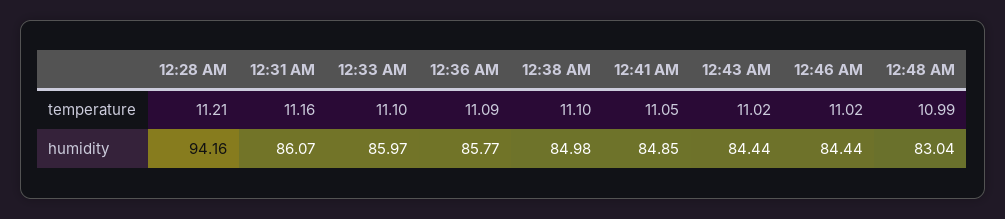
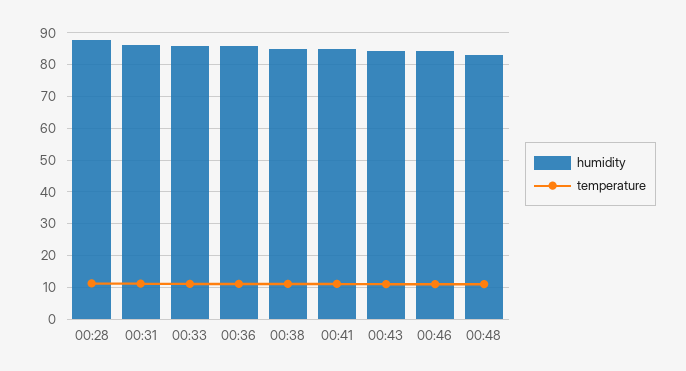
humidity, 12:28 AM: 94.16 -> 88

